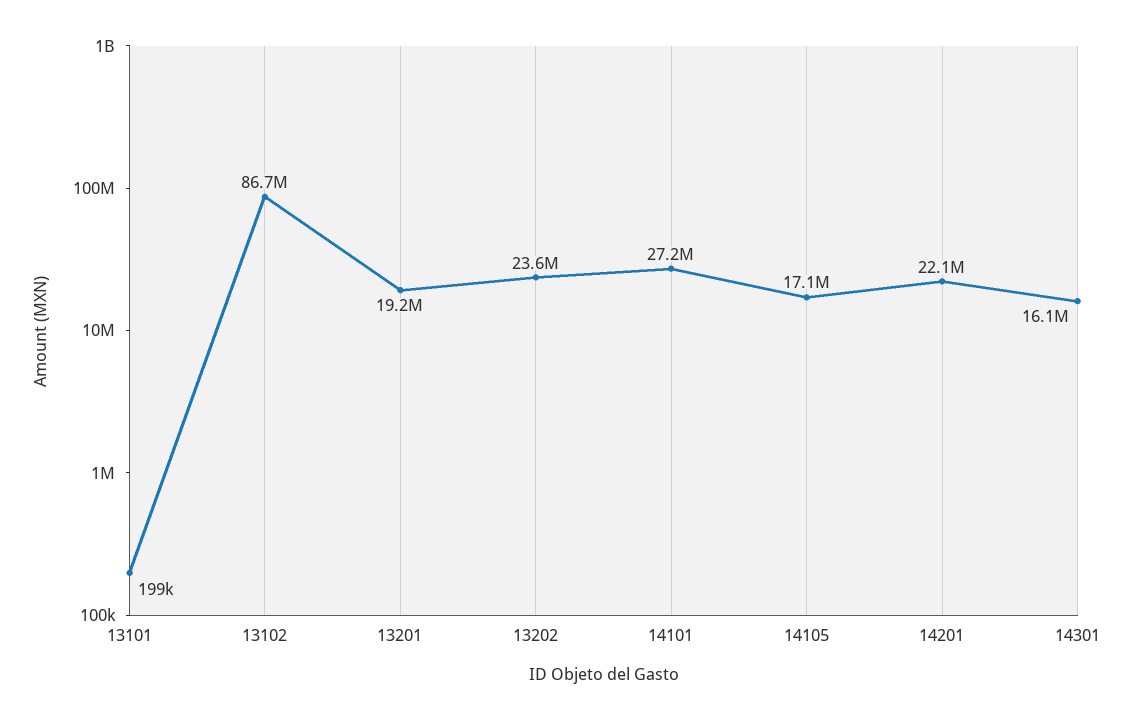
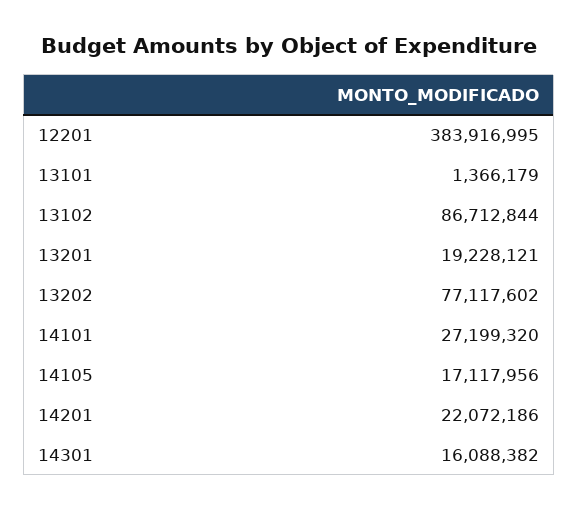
13101: 199000 -> 1366179
13202: 23600000 -> 77117602
12201: none -> 383916995

